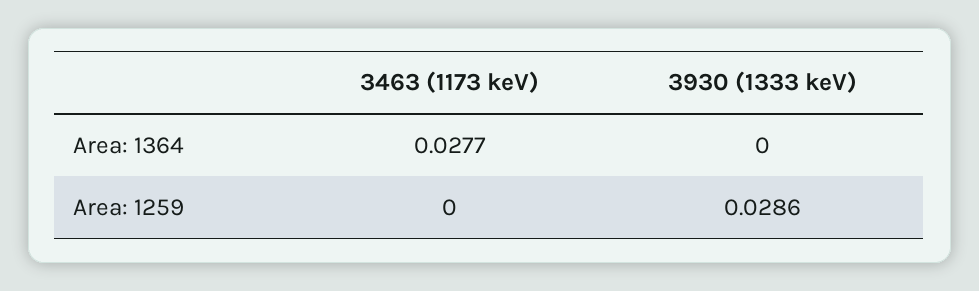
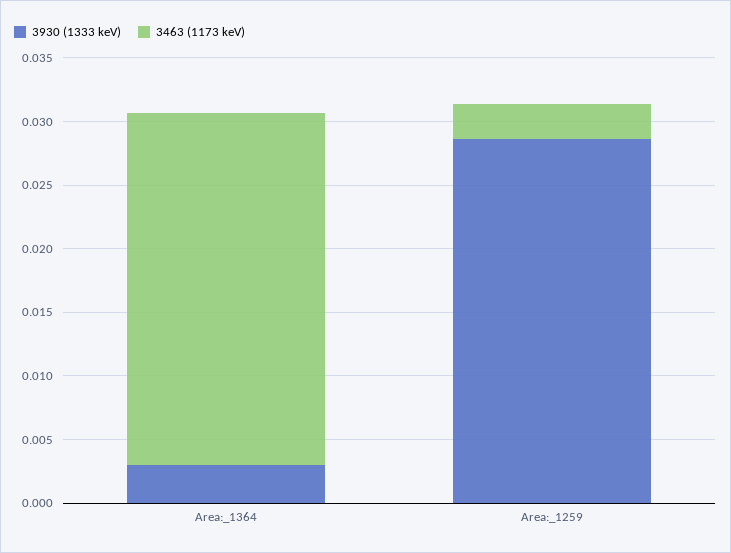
3930 (1333 keV), Area: 1364: 0 -> 0.003
3463 (1173 keV), Area: 1259: 0 -> 0.003

